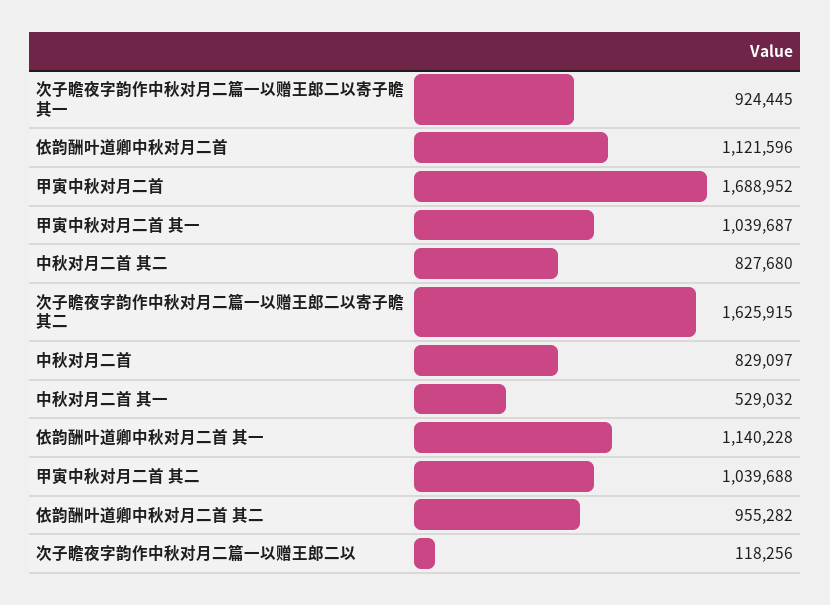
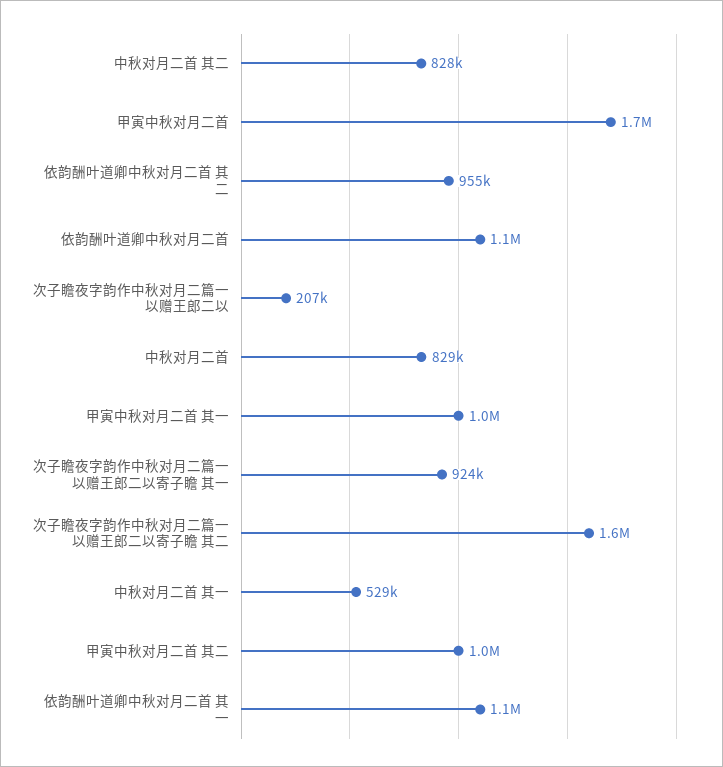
次子瞻夜字韵作中秋对月二篇一以赠王郎二以: 118256 -> 207000

